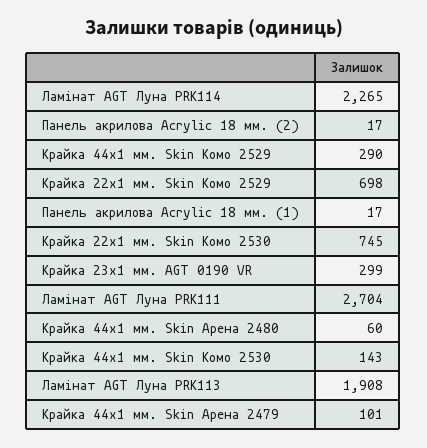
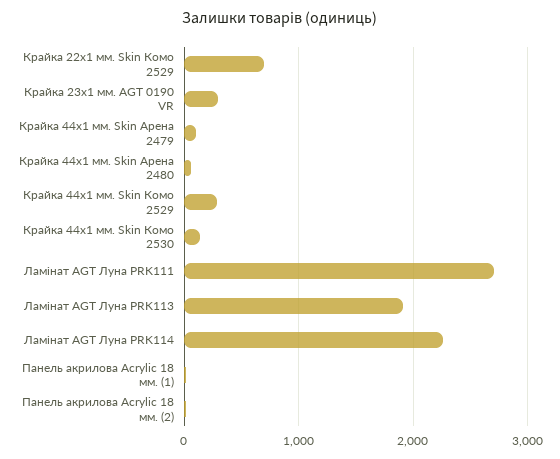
Крайка 22x1 мм. Skin Комо 2530: 745 -> none

